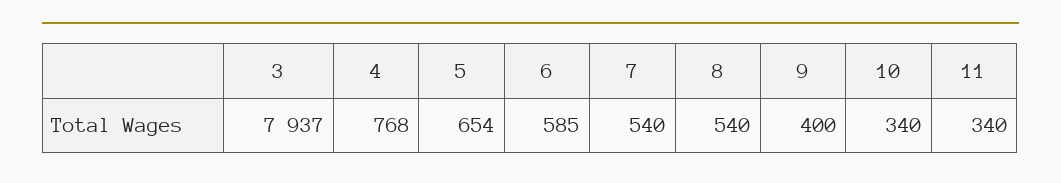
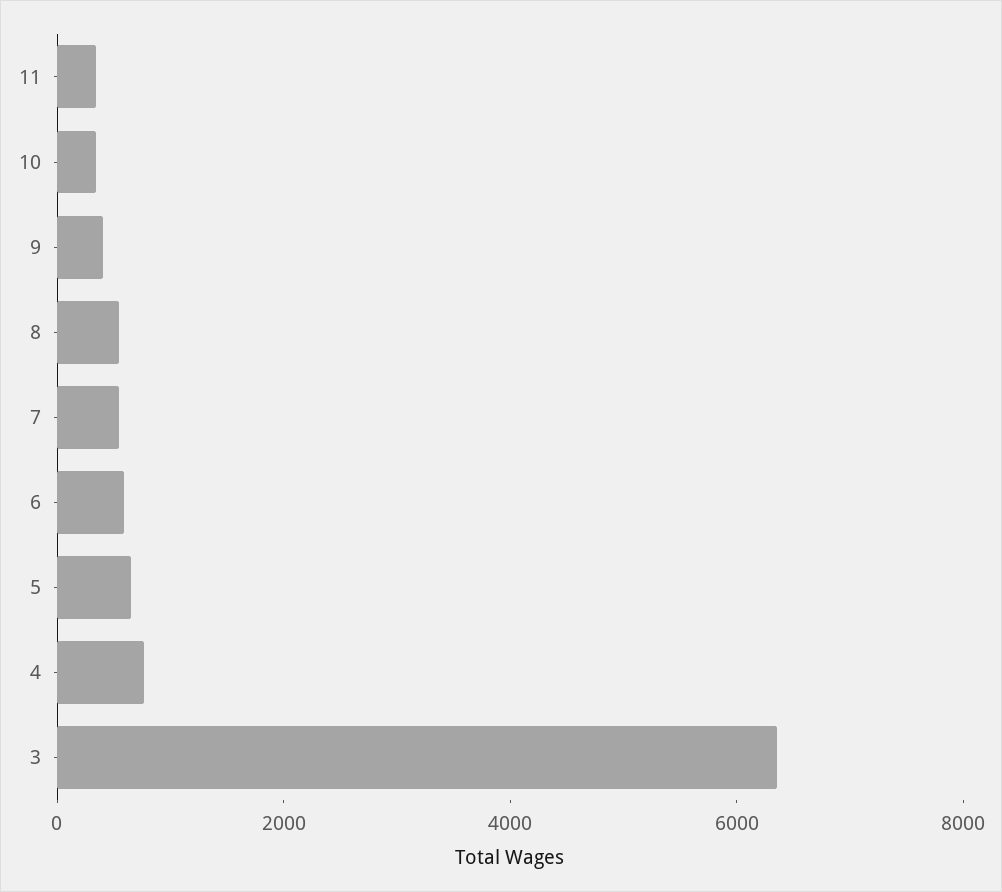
3: 7937 -> 6500

